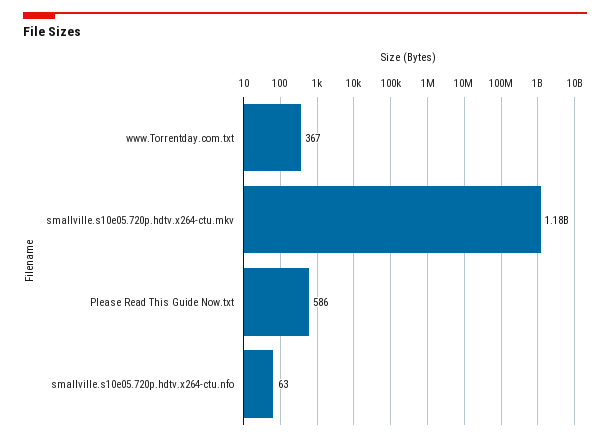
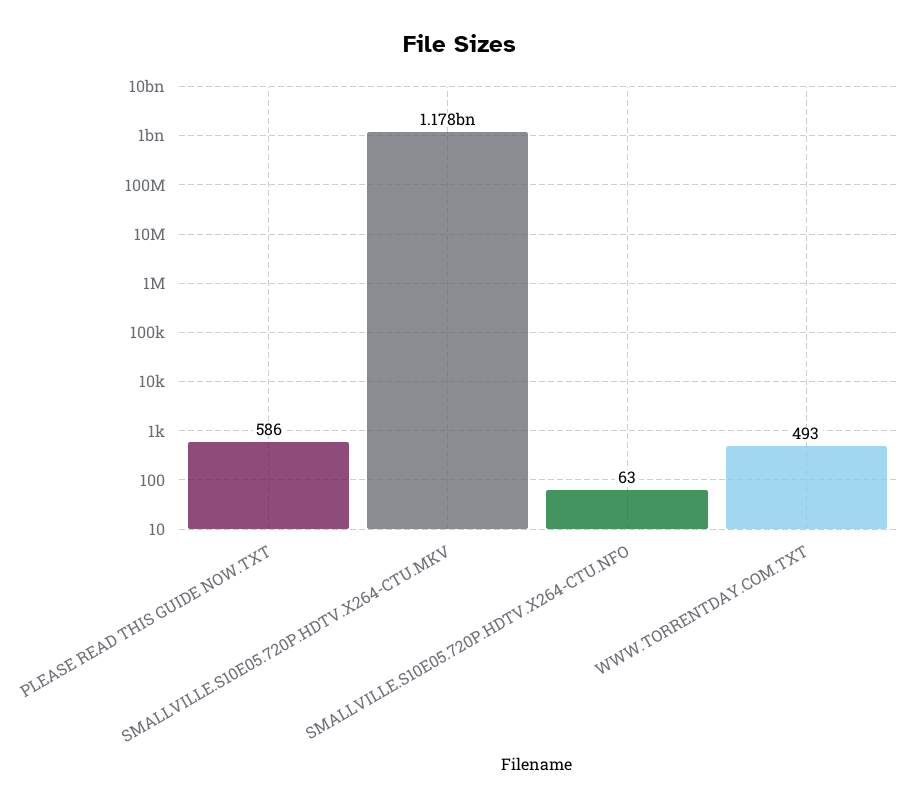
www.Torrentday.com.txt: 367 -> 493

